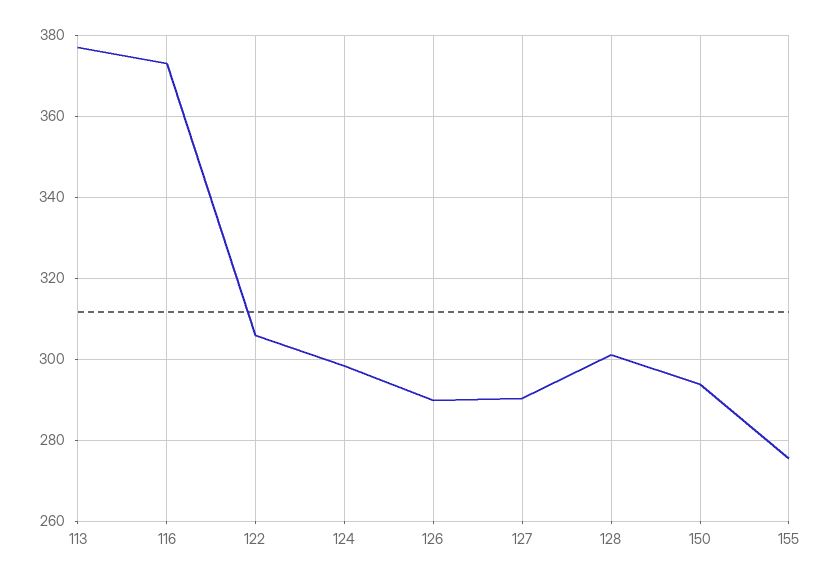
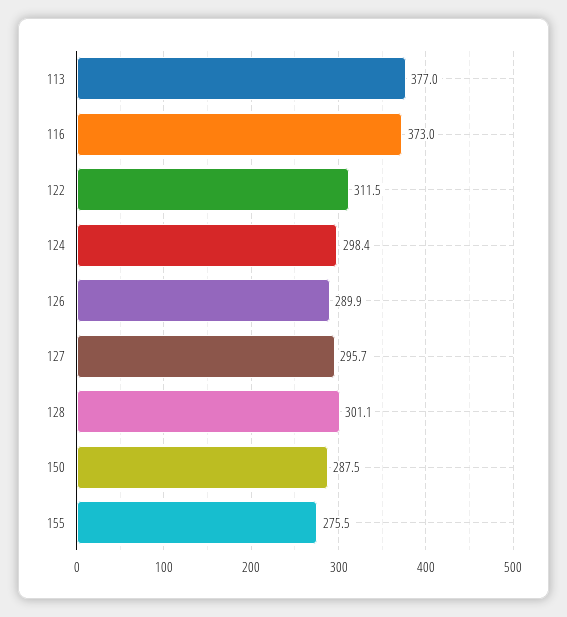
122: 306 -> 311.5
127: 290 -> 295.7
150: 294 -> 287.5

